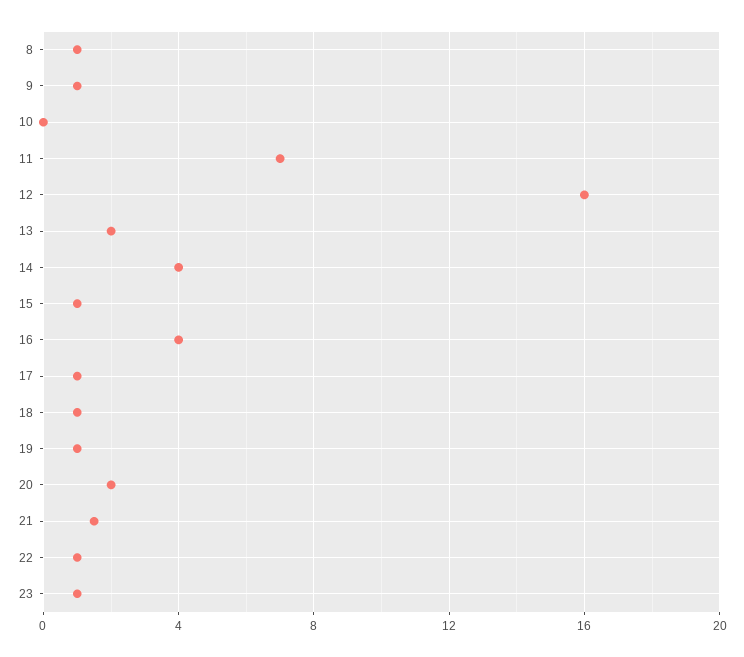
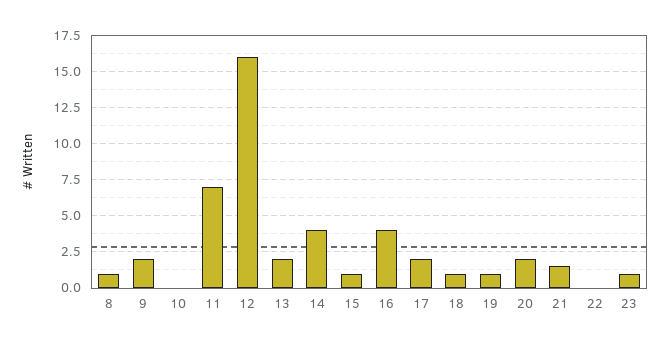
9: 1 -> 2
17: 1 -> 2
22: 1 -> 0

